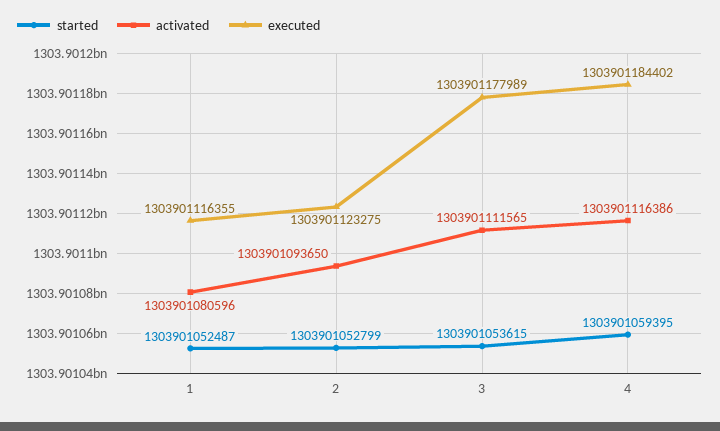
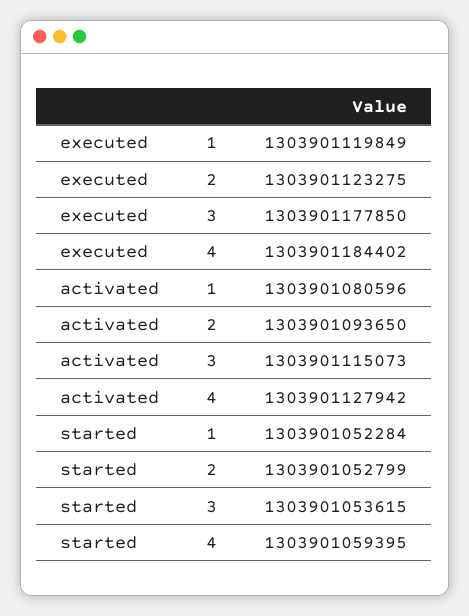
started, 1: 1303901052487 -> 1303901052284
executed, 1: 1303901116355 -> 1303901119849
activated, 3: 1303901111565 -> 1303901115073
executed, 3: 1303901177989 -> 1303901177850
activated, 4: 1303901116386 -> 1303901127942

